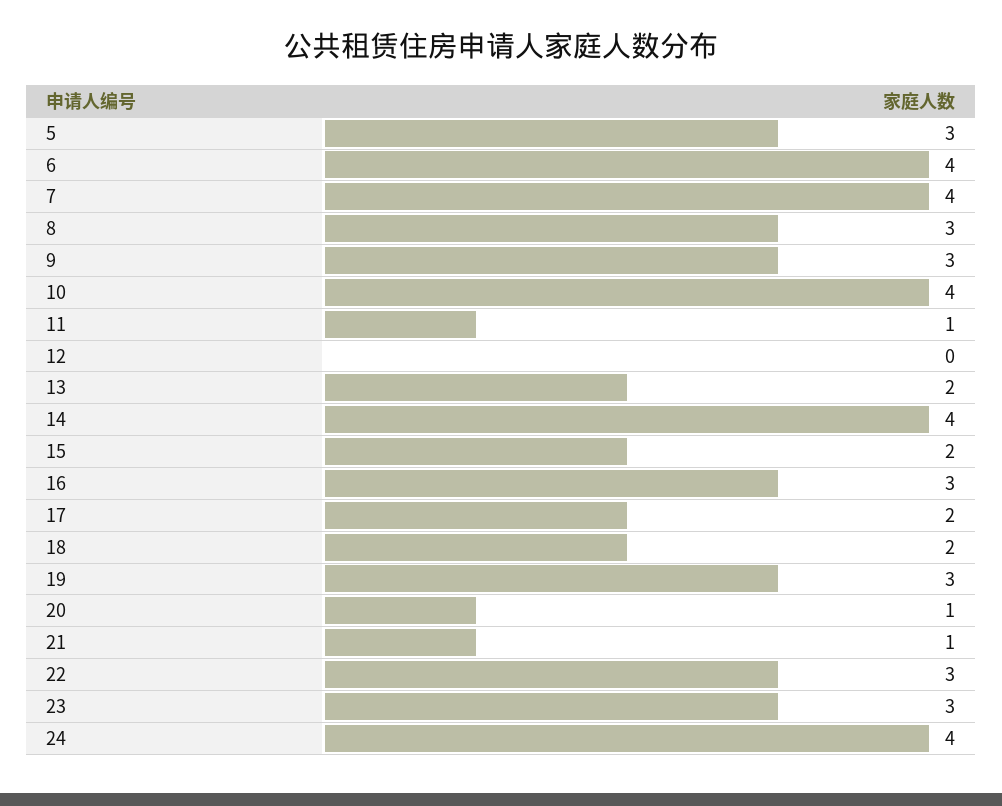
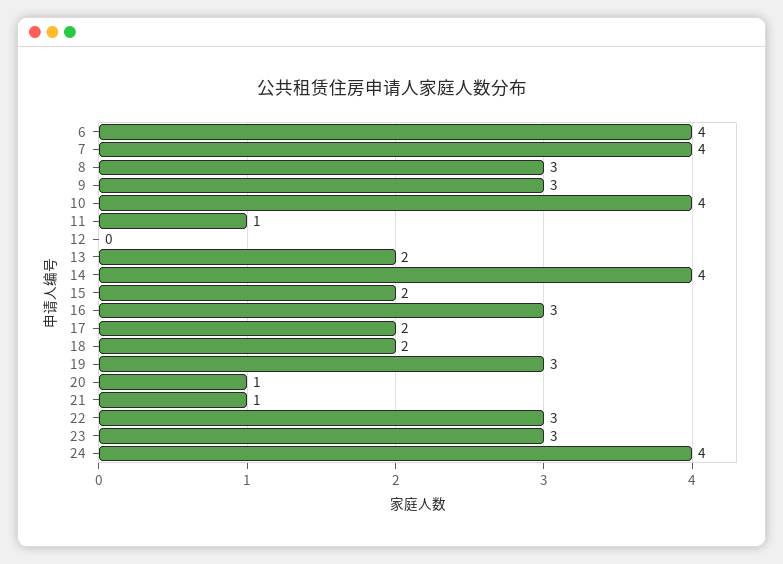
5: 3 -> none

